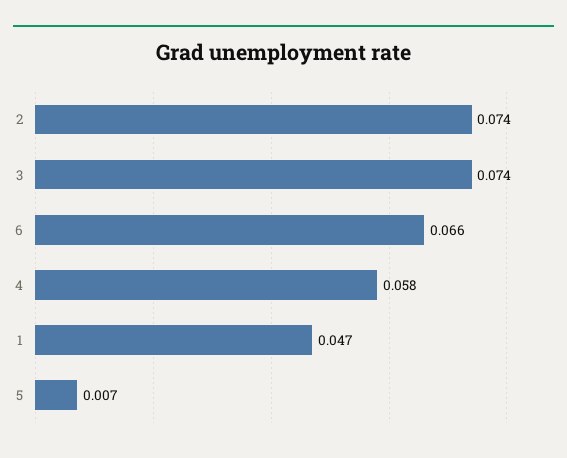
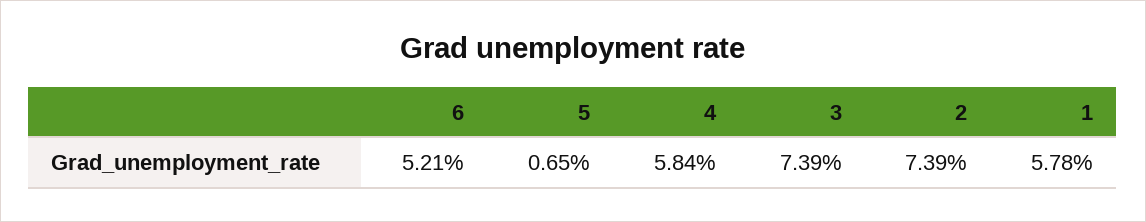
6: 0.066 -> 0.0521
1: 0.047 -> 0.0578

